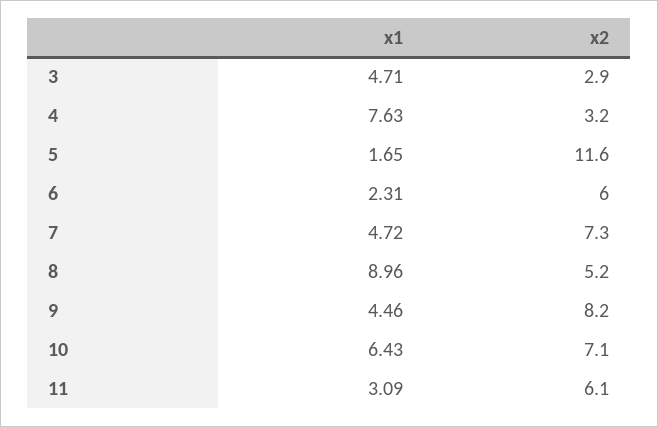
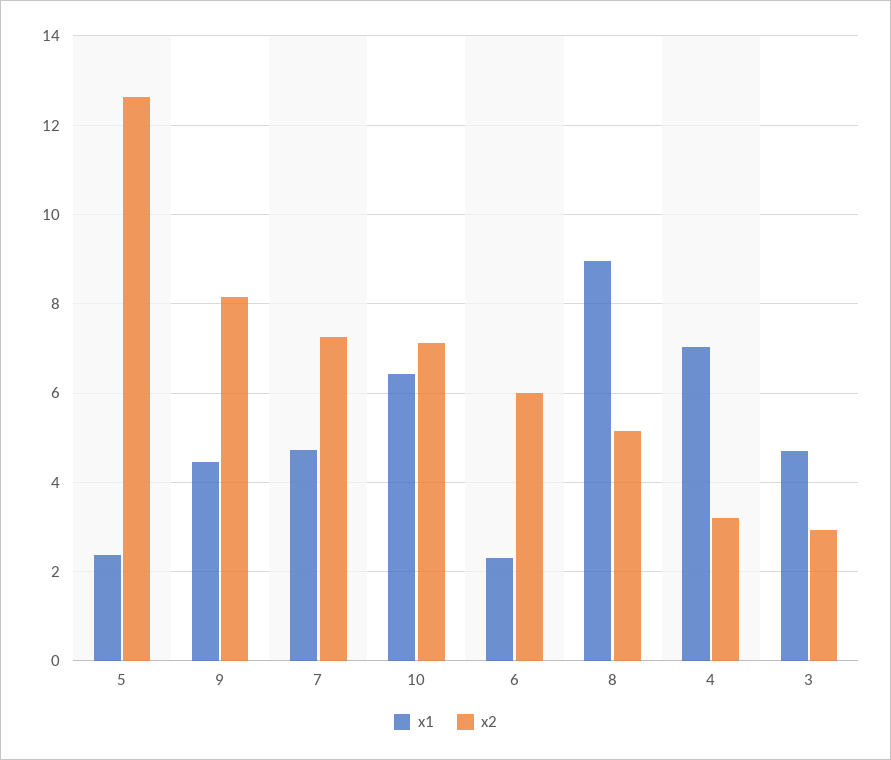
x1, 4: 7.63 -> 7
x1, 5: 1.65 -> 2.4
x2, 5: 11.6 -> 12.6
x1, 11: 3.09 -> none
x2, 11: 6.1 -> none

